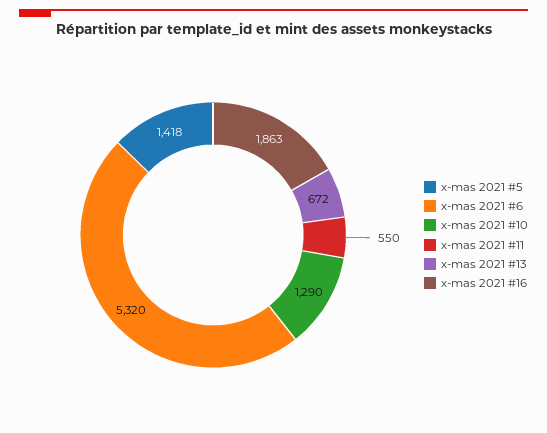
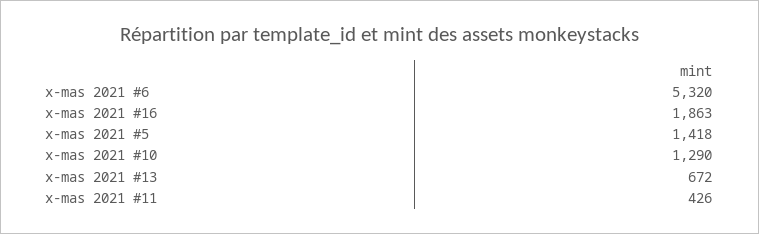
x-mas 2021 #11: 550 -> 426

